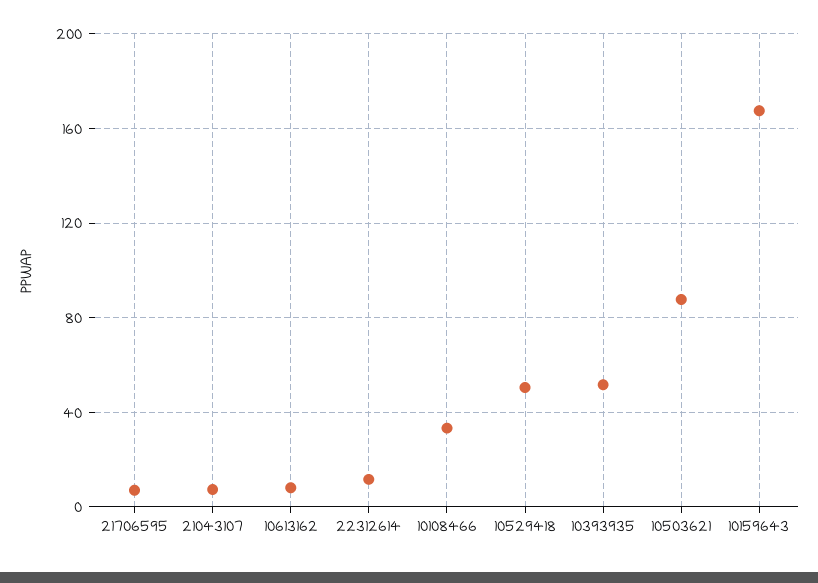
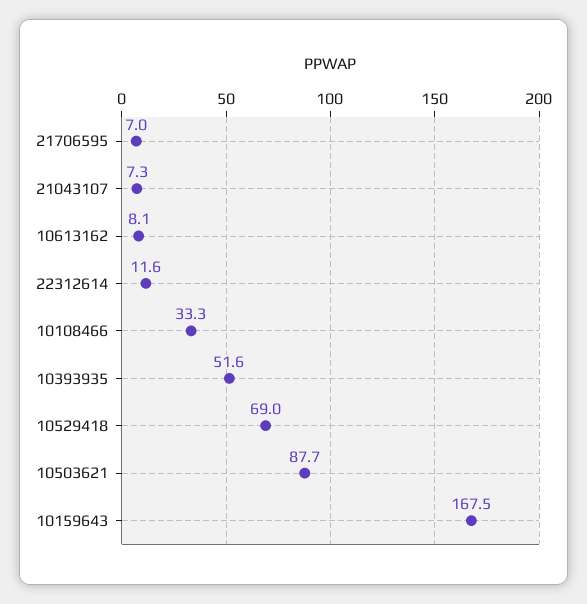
10529418: 50 -> 69

